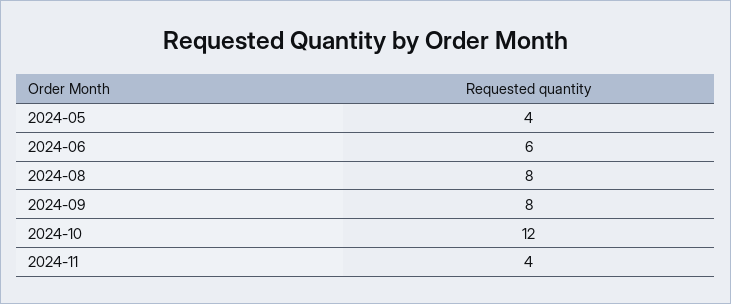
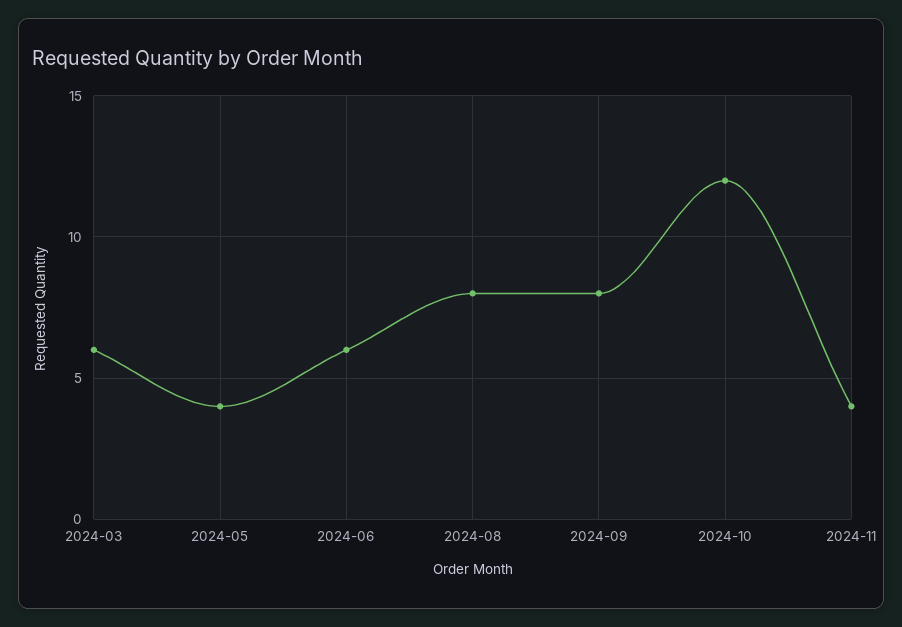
2024-03: none -> 6

